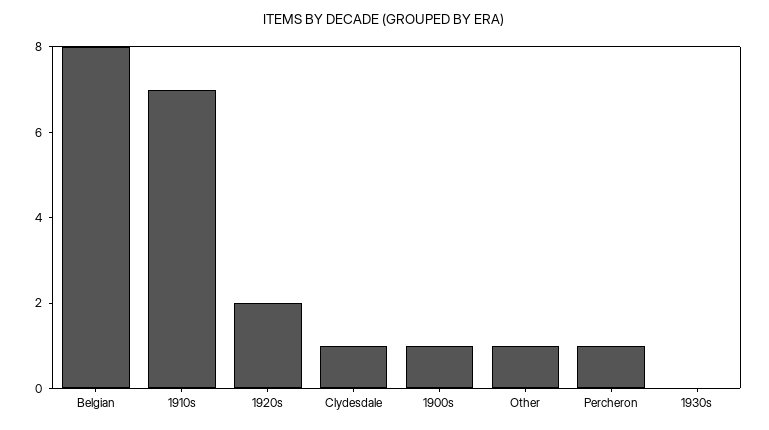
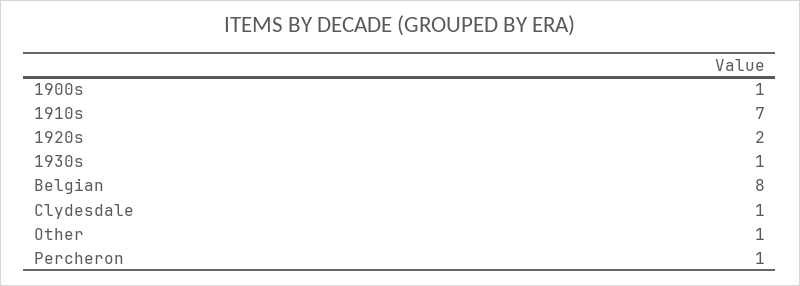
1930s: 0 -> 1

